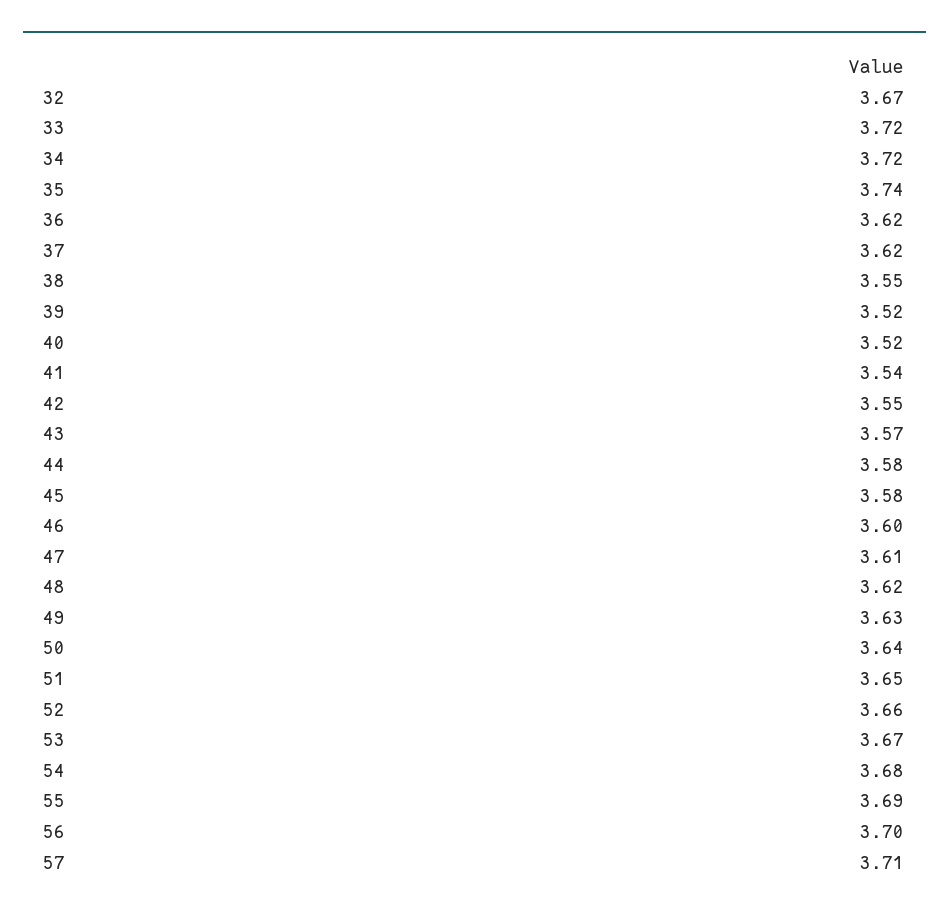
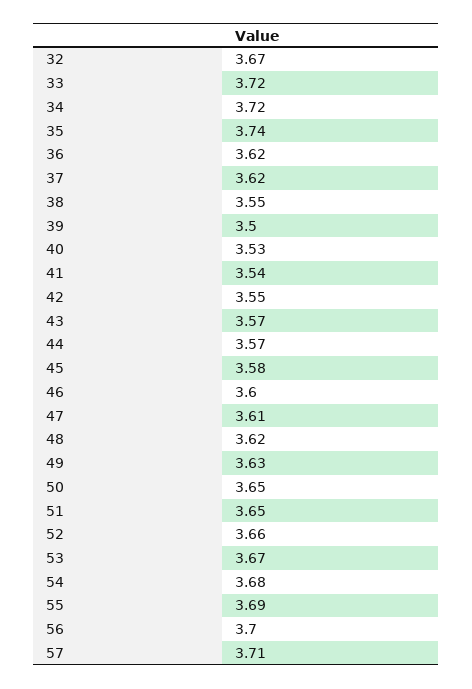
39: 3.52 -> 3.5
40: 3.52 -> 3.53
44: 3.58 -> 3.57
50: 3.64 -> 3.65

